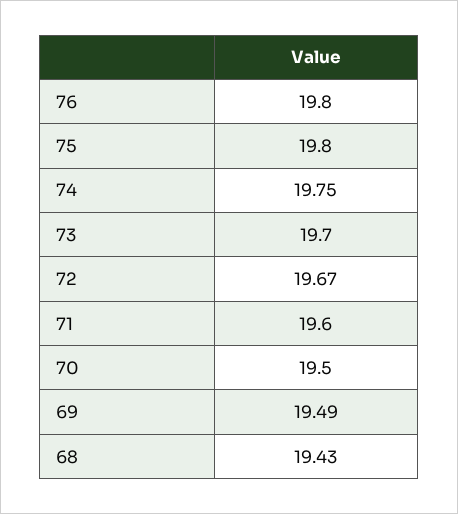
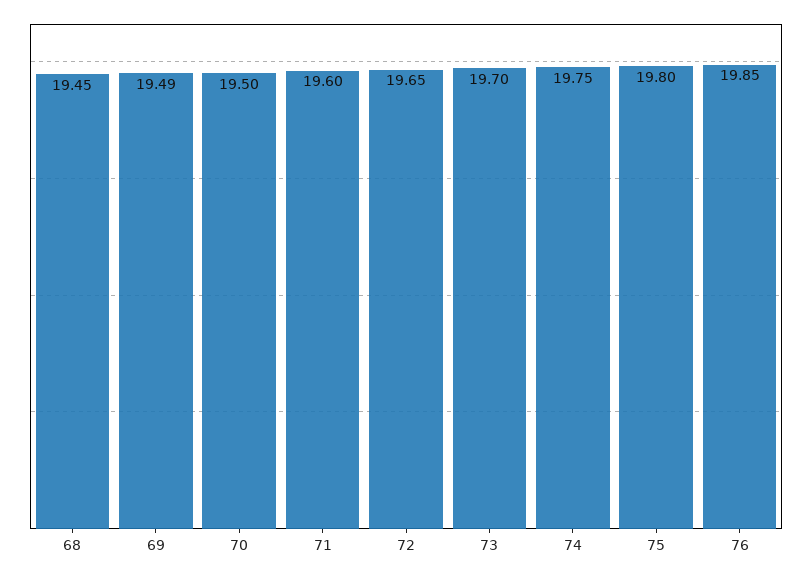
76: 19.8 -> 19.85
72: 19.67 -> 19.65
68: 19.43 -> 19.45

